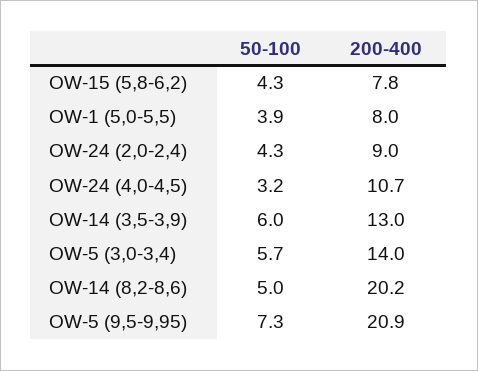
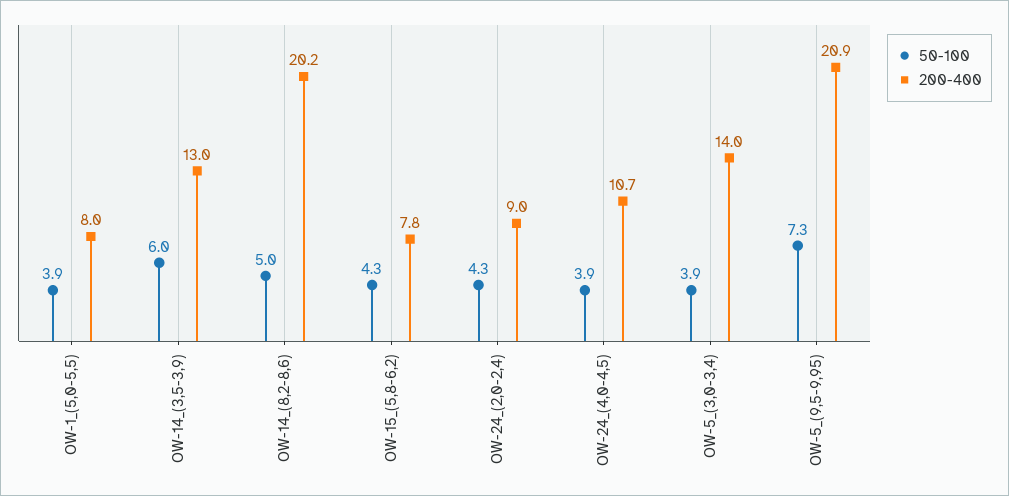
50-100, OW-24 (4,0-4,5): 3.2 -> 3.9
50-100, OW-5 (3,0-3,4): 5.7 -> 3.9

